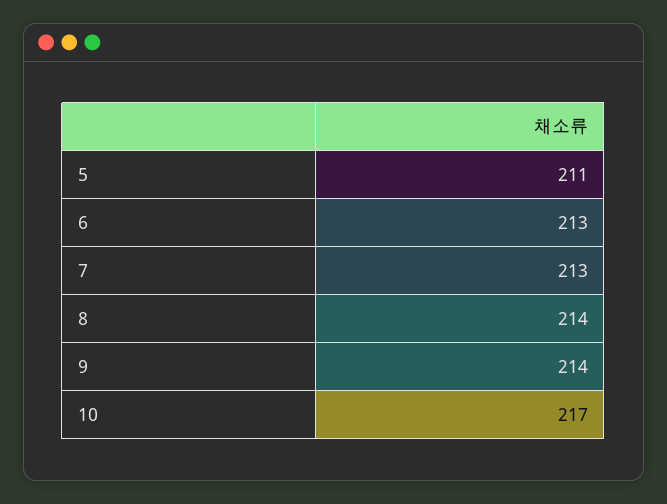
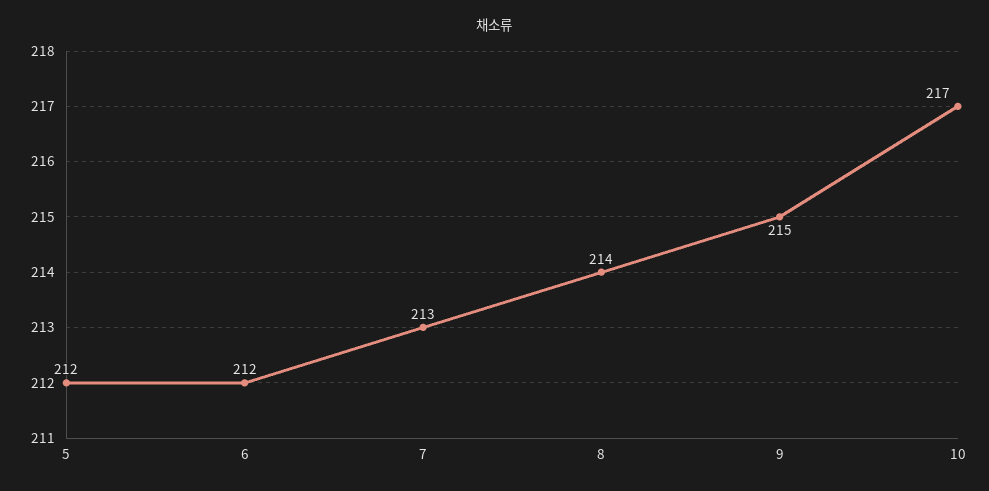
5: 211 -> 212
6: 213 -> 212
9: 214 -> 215

